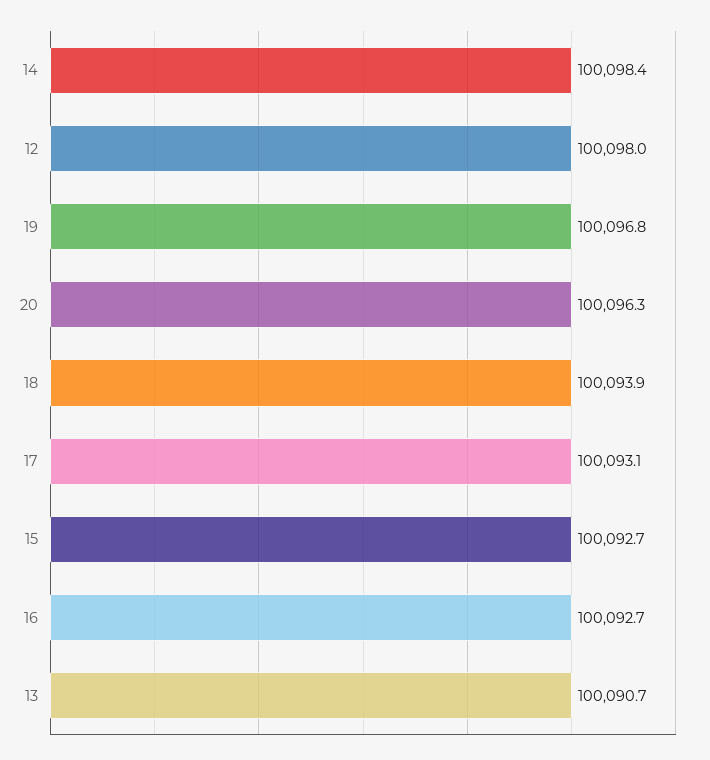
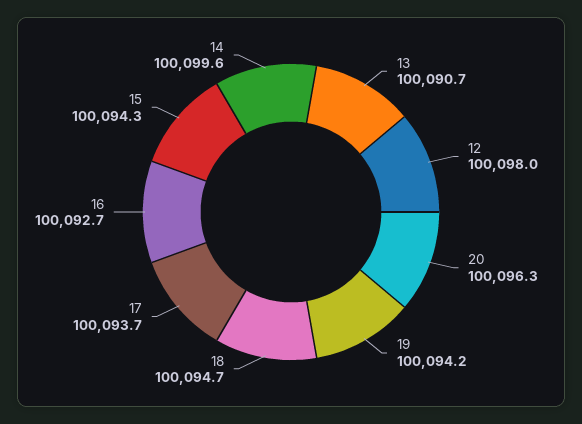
14: 100098.4 -> 100099.6
19: 100096.8 -> 100094.2
18: 100093.9 -> 100094.7
17: 100093.1 -> 100093.7
15: 100092.7 -> 100094.3

